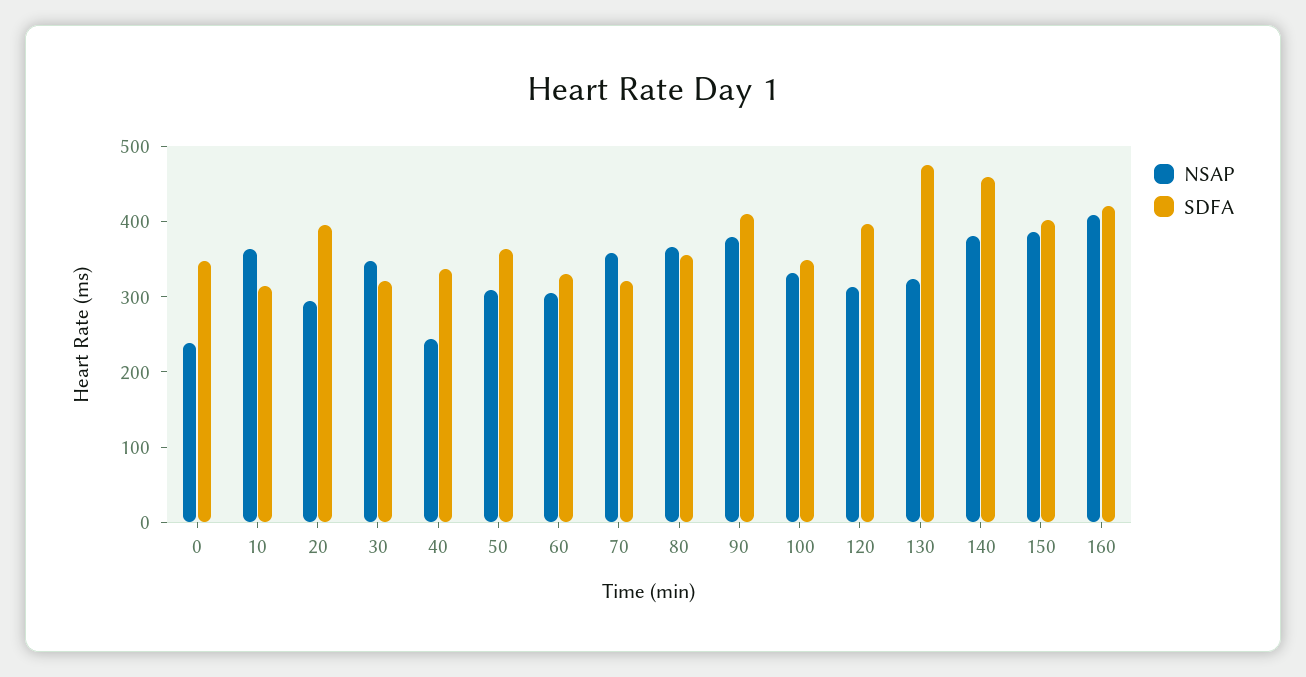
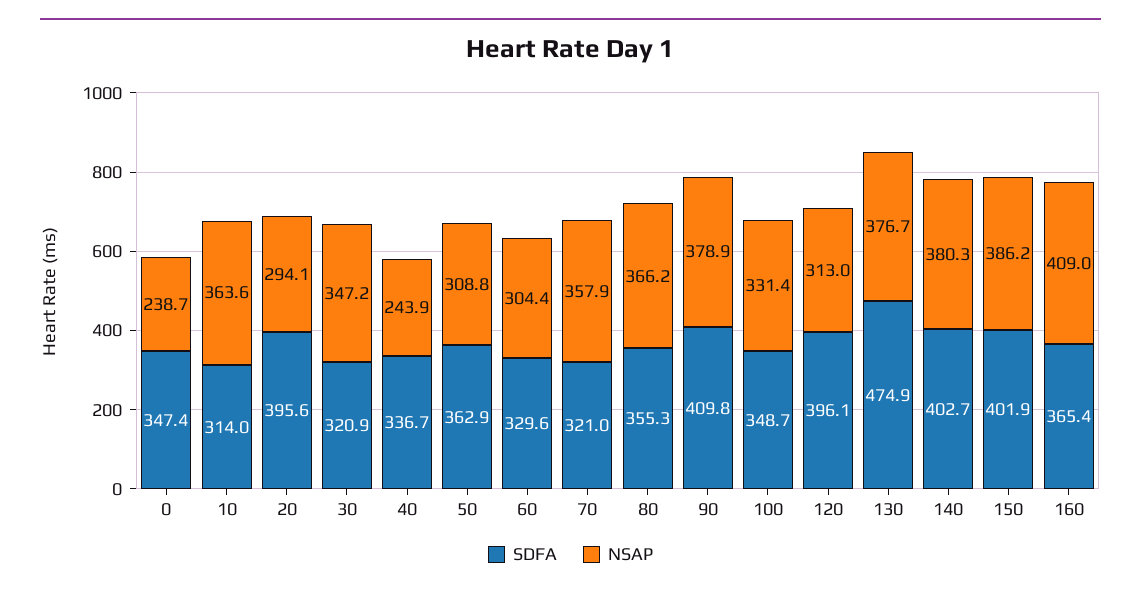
NSAP, 130: 320 -> 376.7
SDFA, 140: 460 -> 402.7
SDFA, 160: 420 -> 365.4

